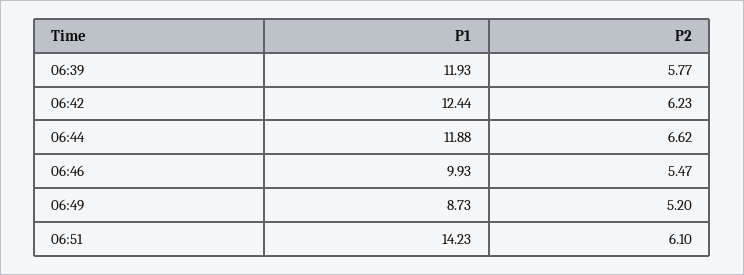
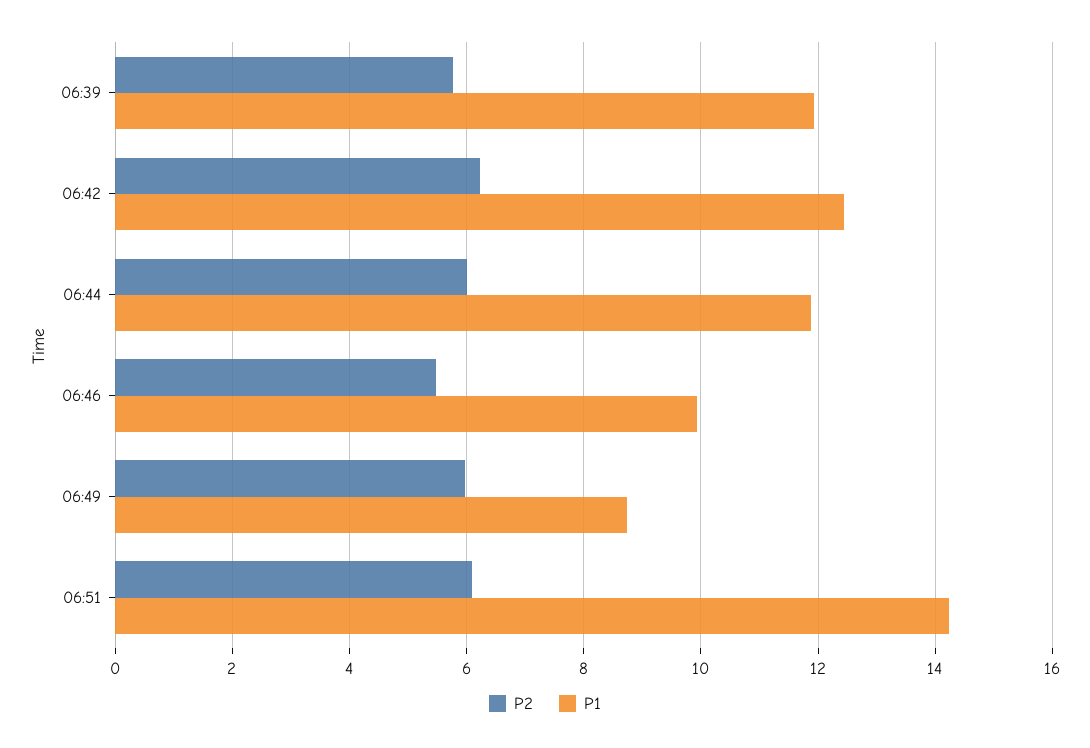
P2, 06:44: 6.62 -> 6
P2, 06:49: 5.2 -> 6

